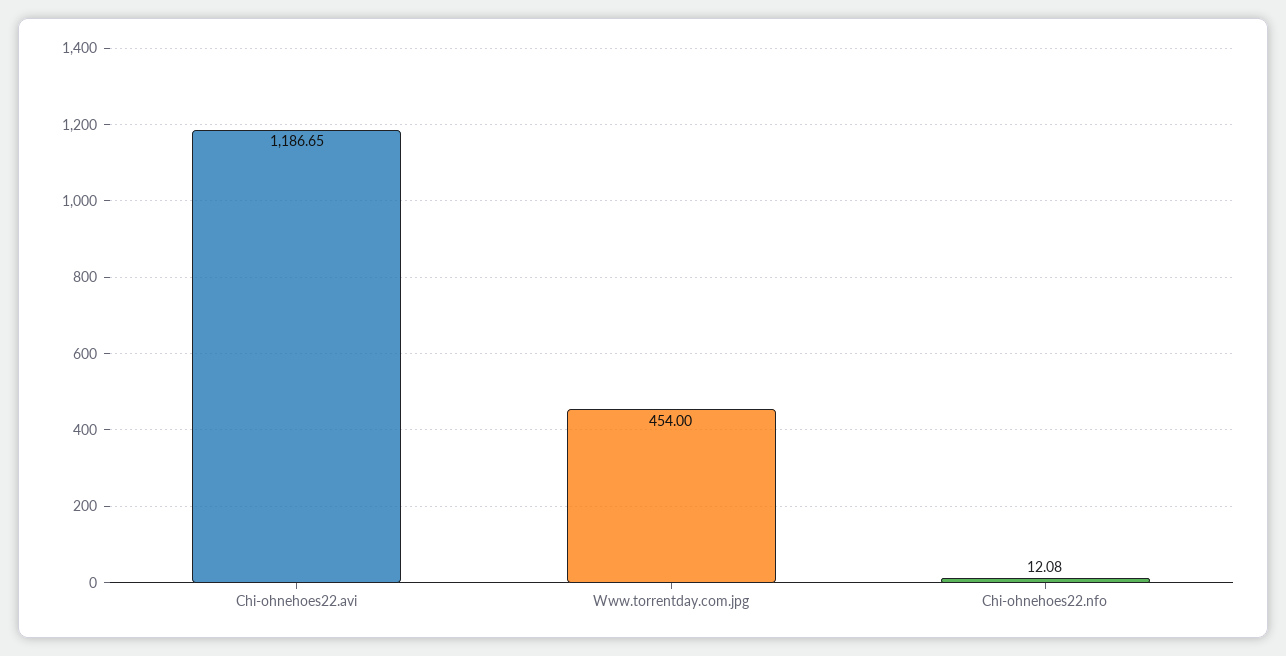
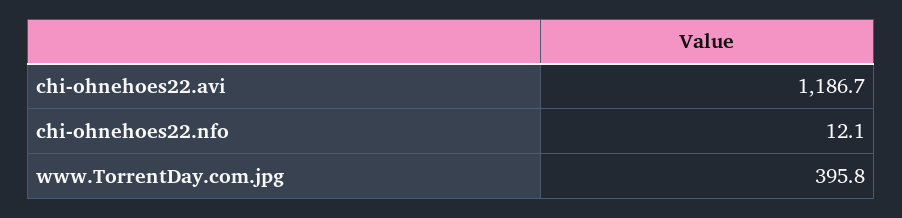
Www.torrentday.com.jpg: 454 -> 395.8

